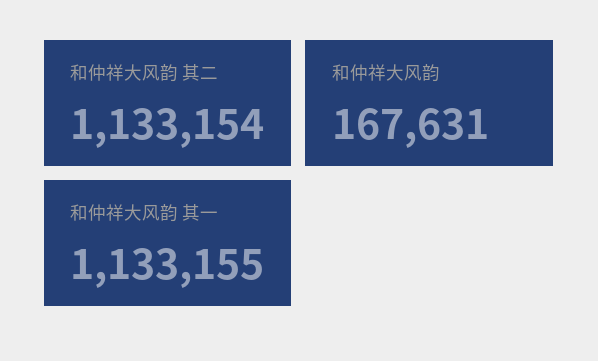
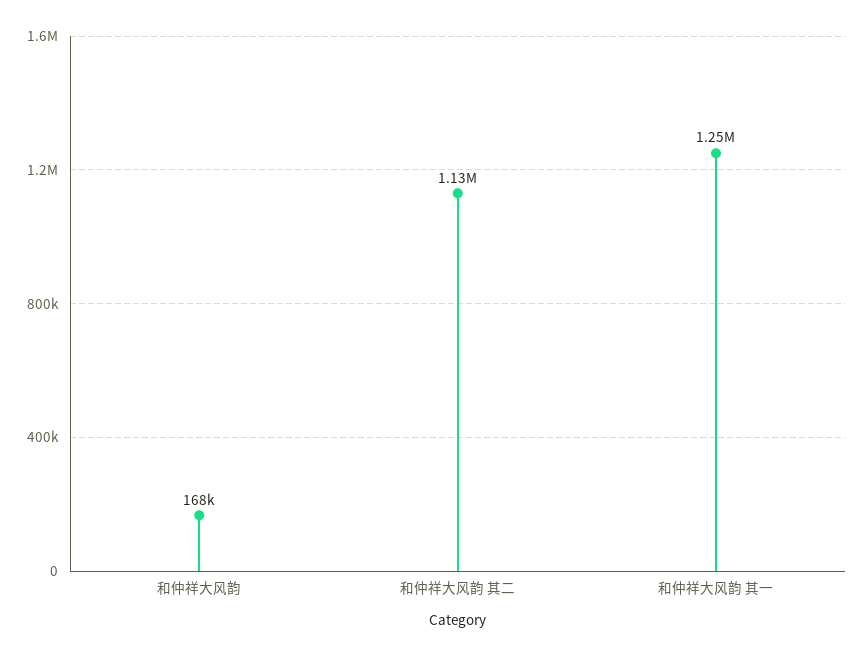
和仲祥大风韵 其一: 1133155 -> 1250000

